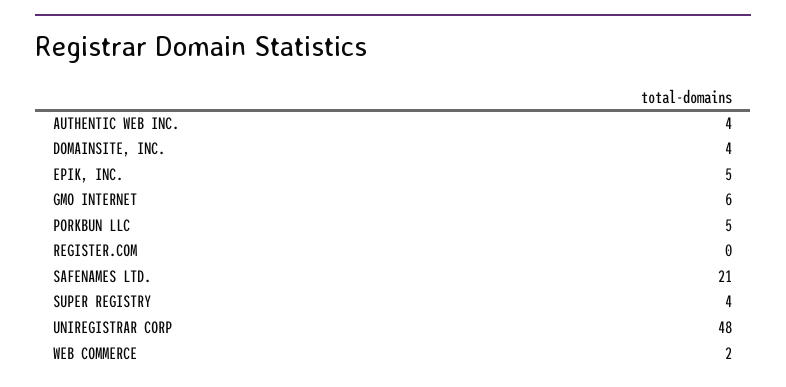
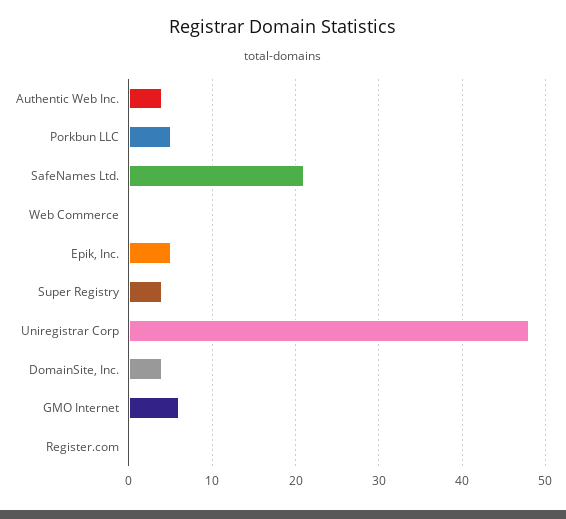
WEB COMMERCE: 2 -> 0

